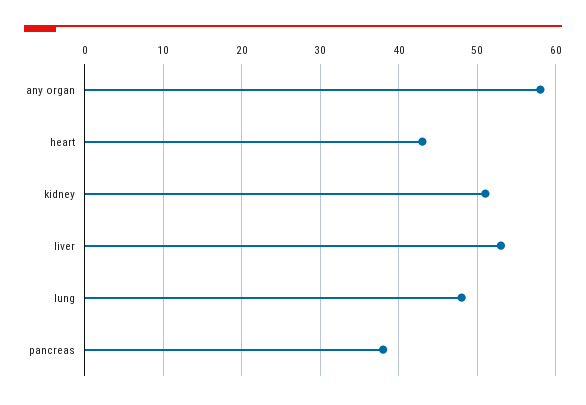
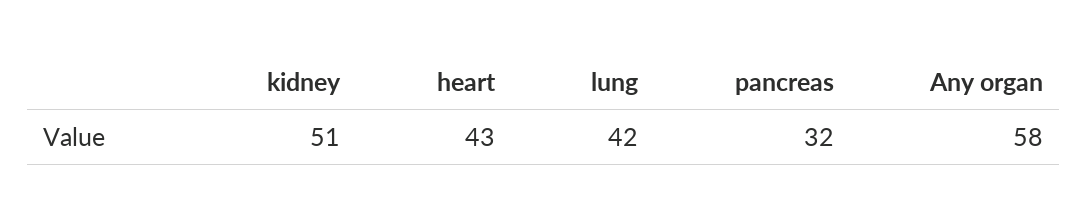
liver: 53 -> none
lung: 48 -> 42
pancreas: 38 -> 32

